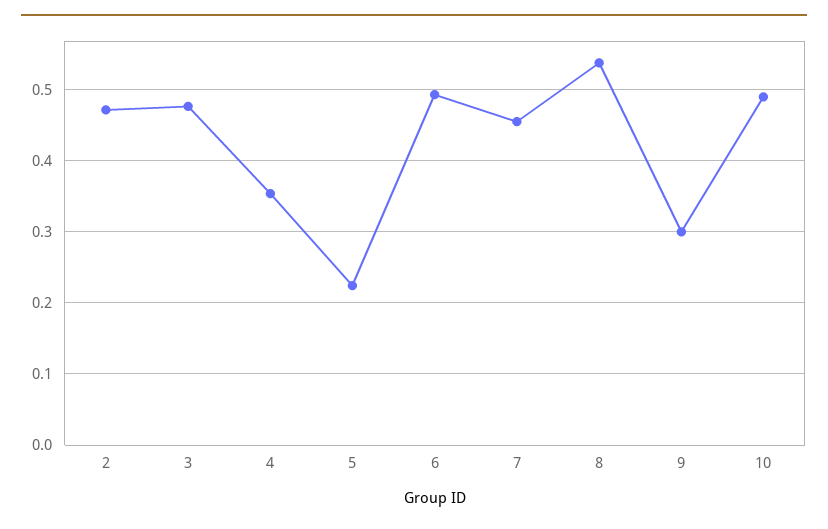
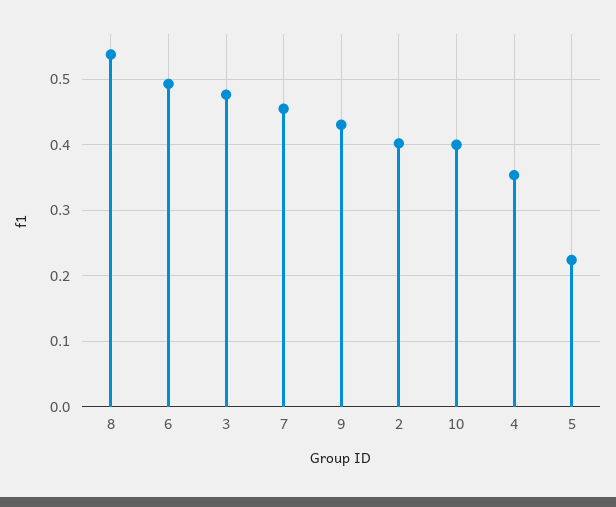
2: 0.47 -> 0.4
9: 0.3 -> 0.43
10: 0.49 -> 0.4

